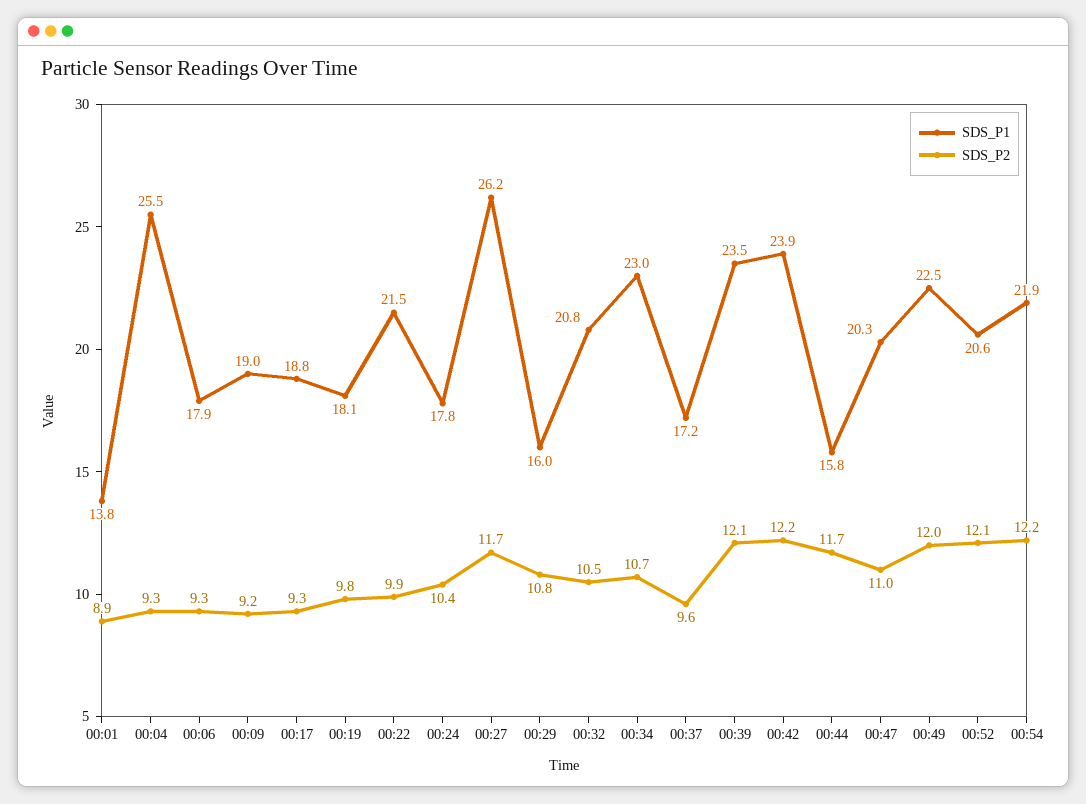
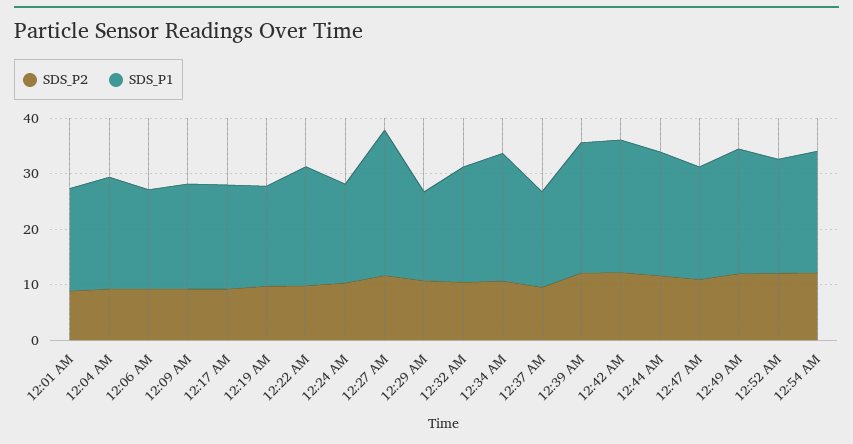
SDS_P1, 00:01: 13.8 -> 18
SDS_P1, 00:04: 25.5 -> 20
SDS_P1, 00:44: 15.8 -> 22

